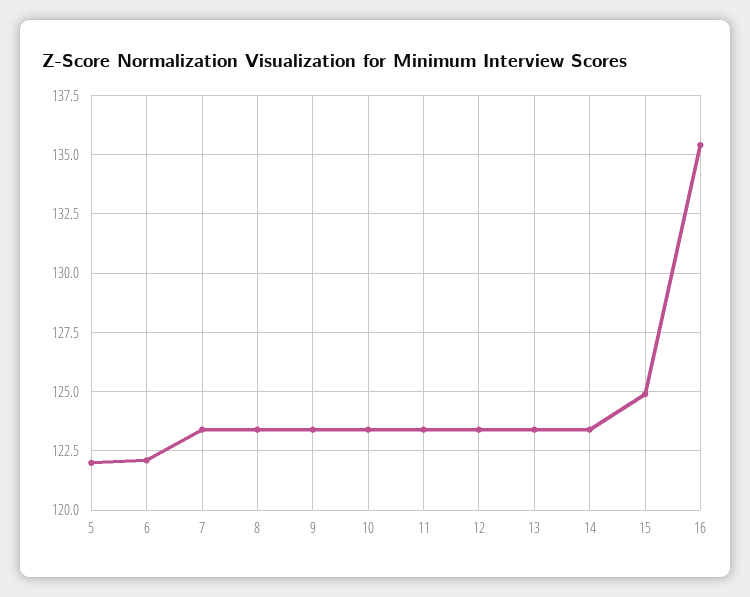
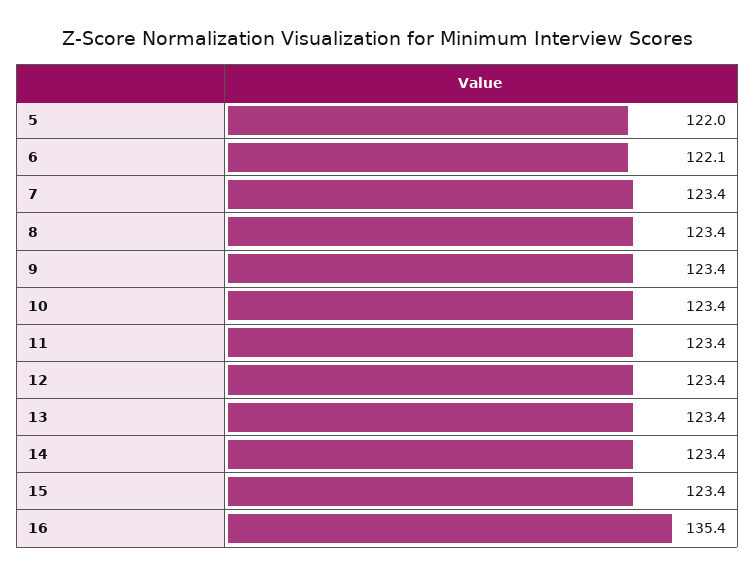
15: 125 -> 123.4

